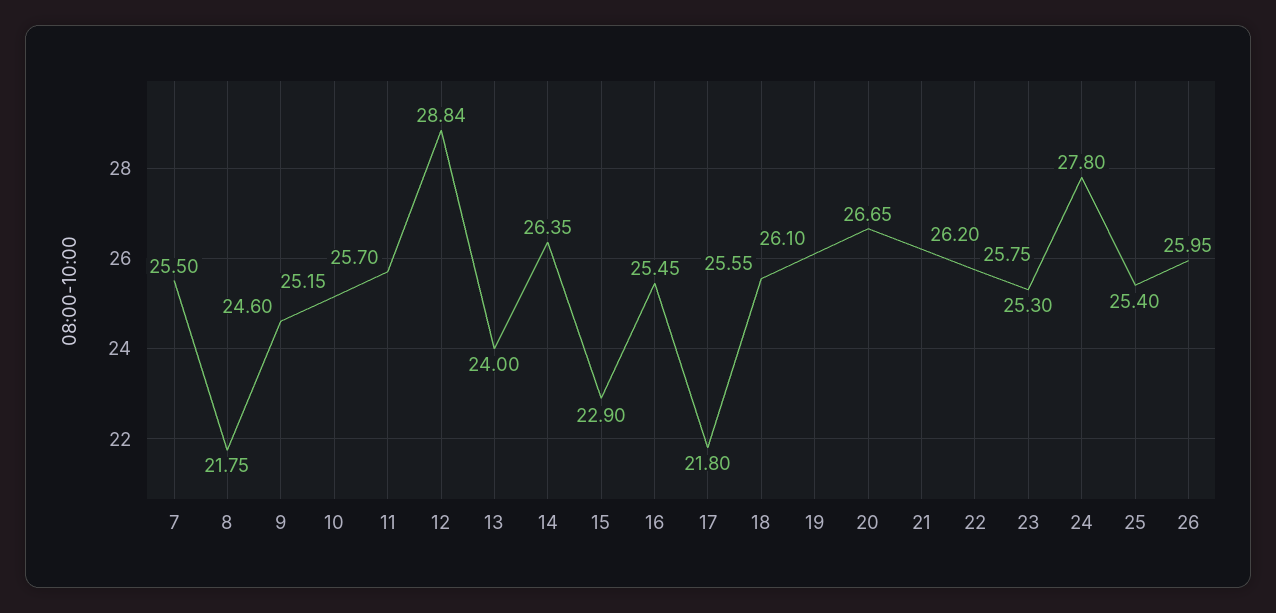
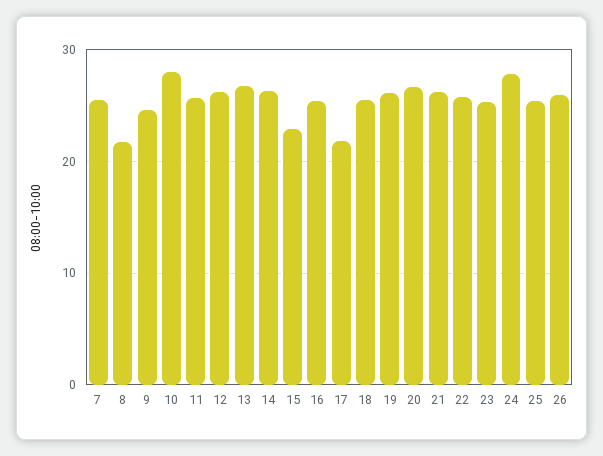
10: 25.15 -> 28
12: 28.84 -> 26
13: 24 -> 27

